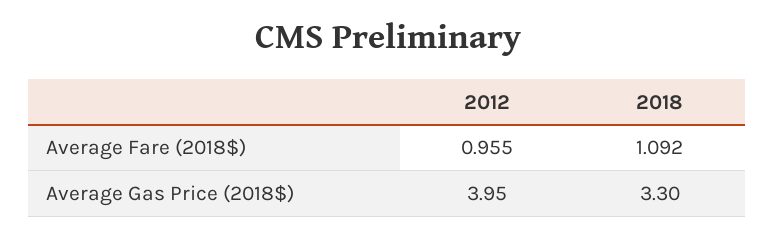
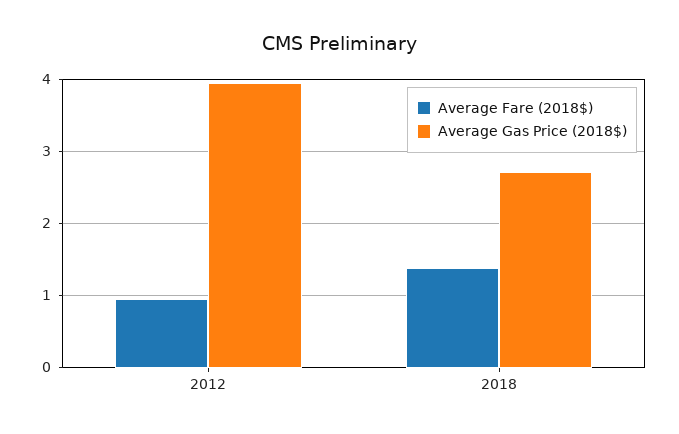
Average Fare (2018$), 2018: 1.092 -> 1.4
Average Gas Price (2018$), 2018: 3.3 -> 2.7

